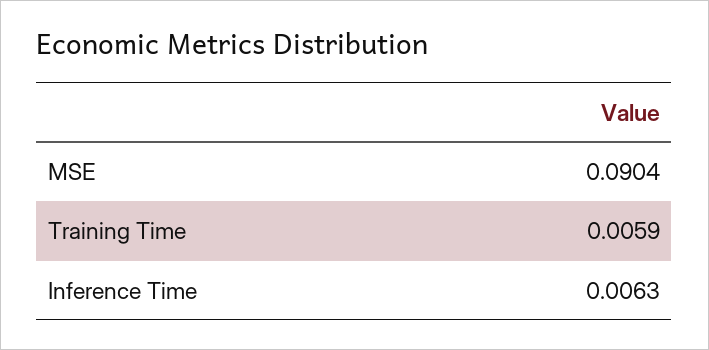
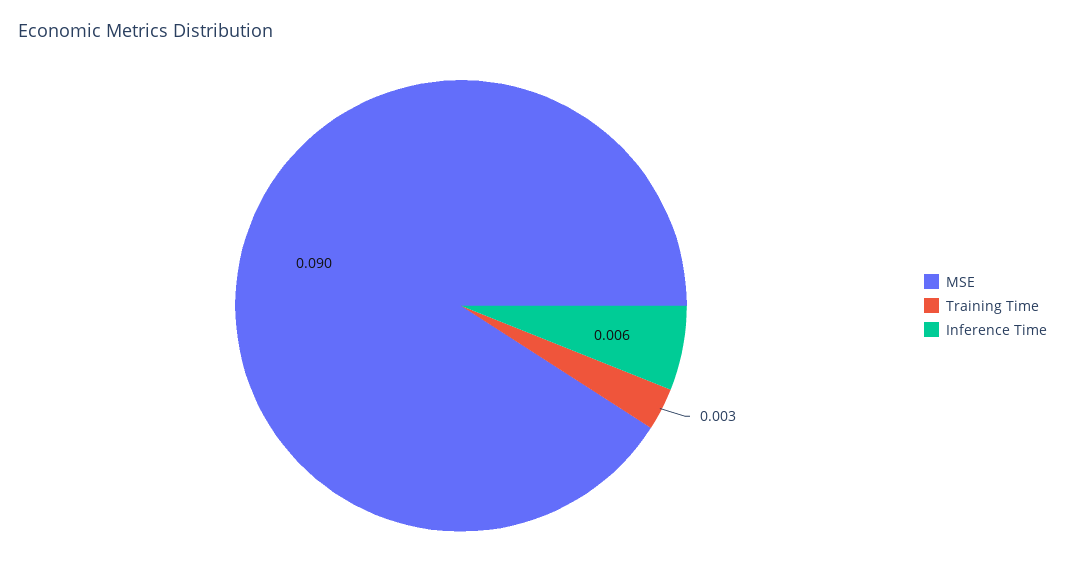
Training Time: 0.0059 -> 0.003

